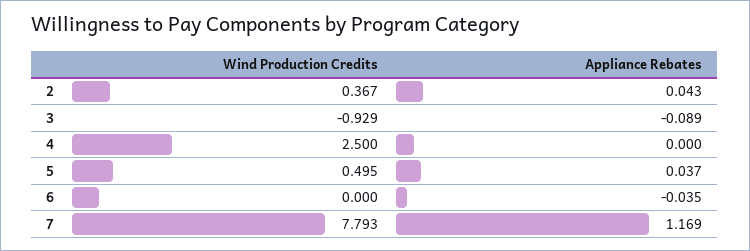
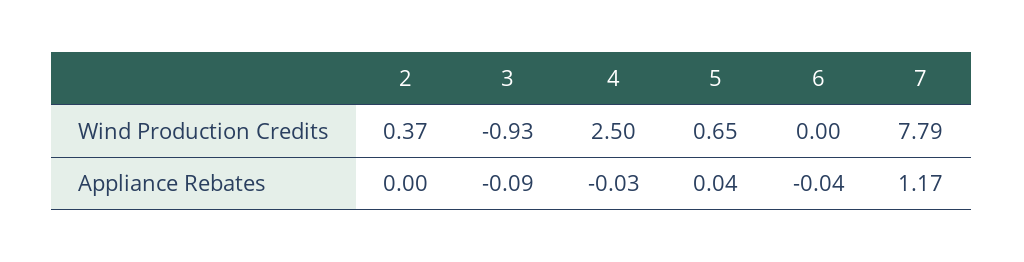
Appliance Rebates, 2: 0.043 -> 0
Appliance Rebates, 4: 0 -> -0.03
Wind Production Credits, 5: 0.495 -> 0.65

